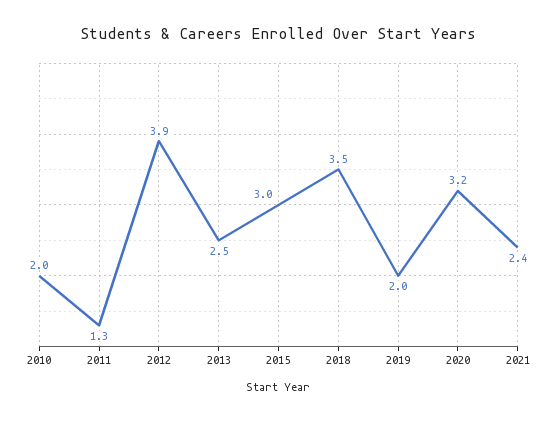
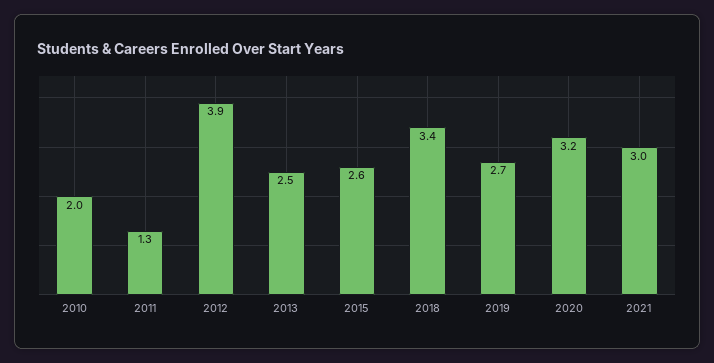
2015: 3 -> 2.6
2018: 3.5 -> 3.4
2019: 2 -> 2.7
2021: 2.4 -> 3

